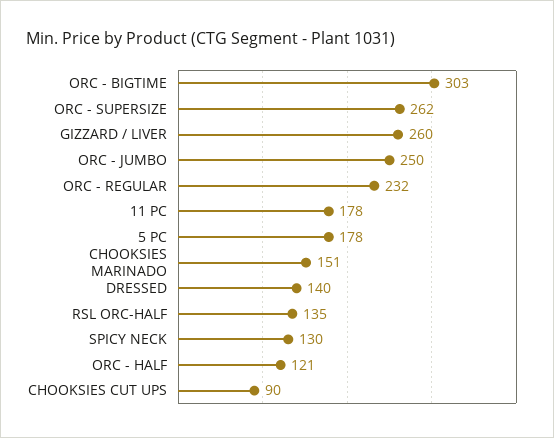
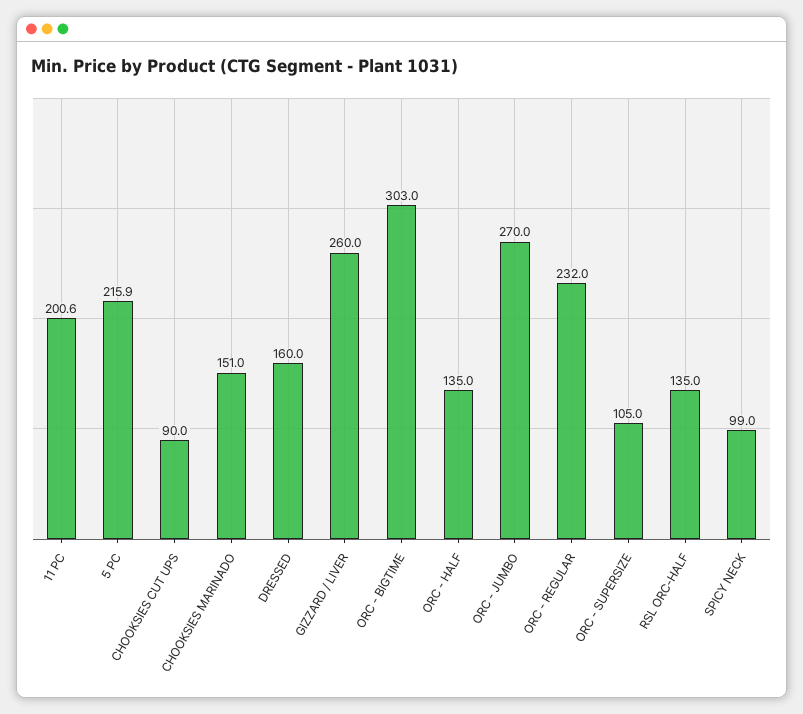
ORC - SUPERSIZE: 262 -> 105
ORC - JUMBO: 250 -> 270
11 PC: 178 -> 200.6
5 PC: 178 -> 215.9
DRESSED: 140 -> 160
SPICY NECK: 130 -> 99
ORC - HALF: 121 -> 135

